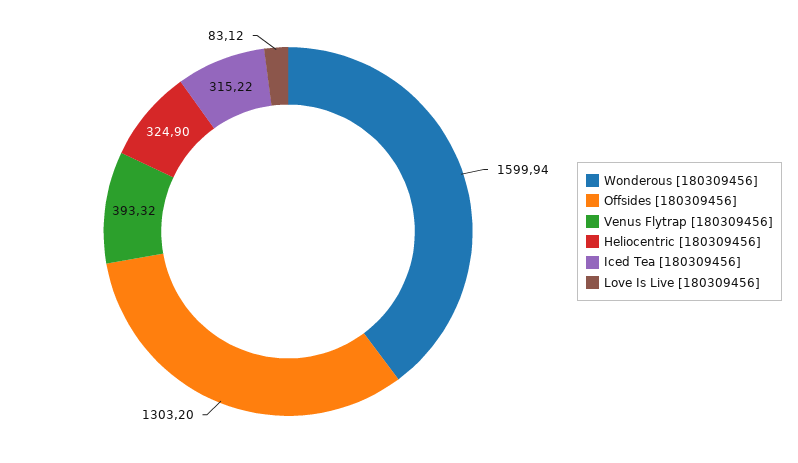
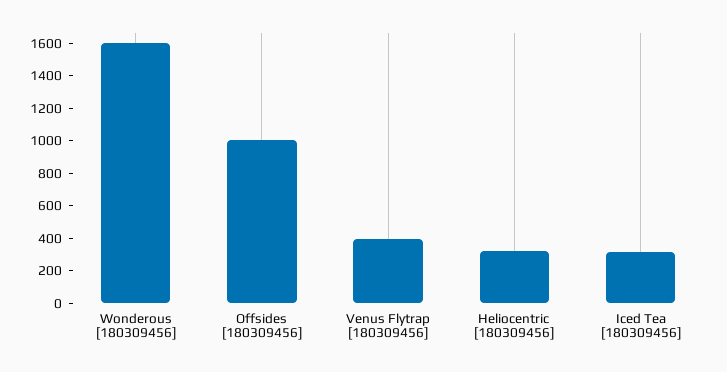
Offsides [180309456]: 1303.2 -> 1000
Love Is Live [180309456]: 83.12 -> none

